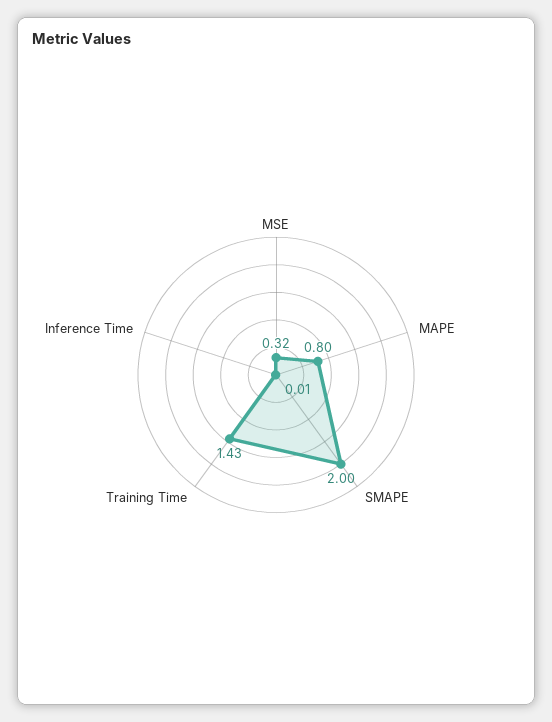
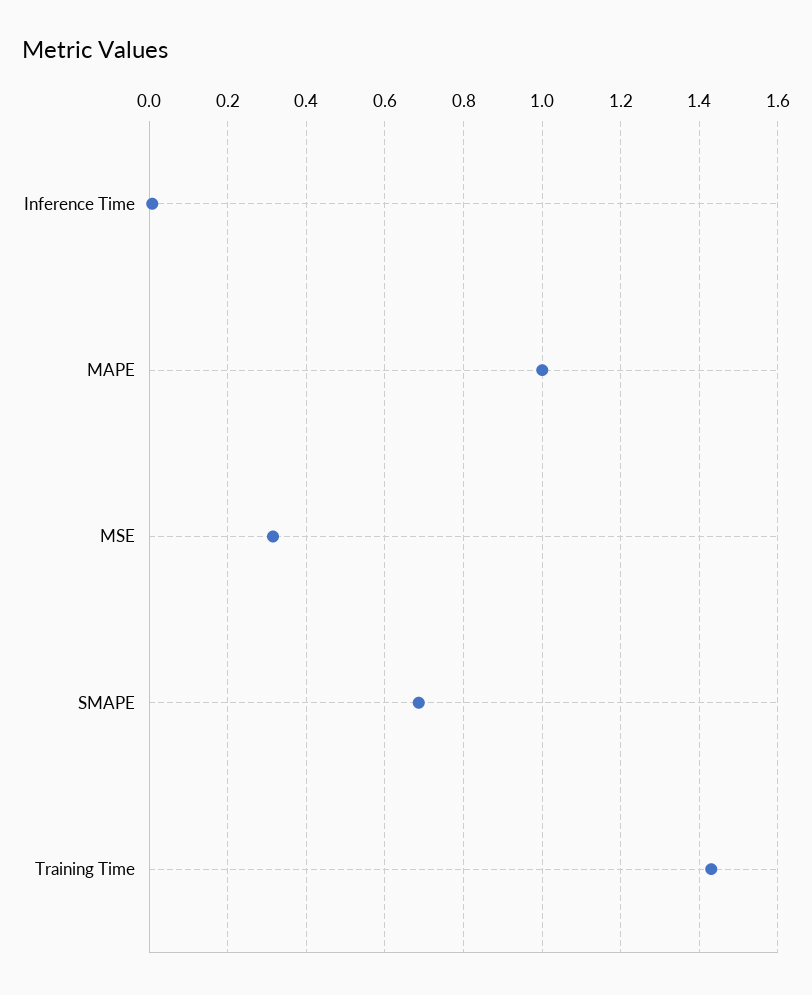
MAPE: 0.8 -> 1
SMAPE: 2 -> 0.68

